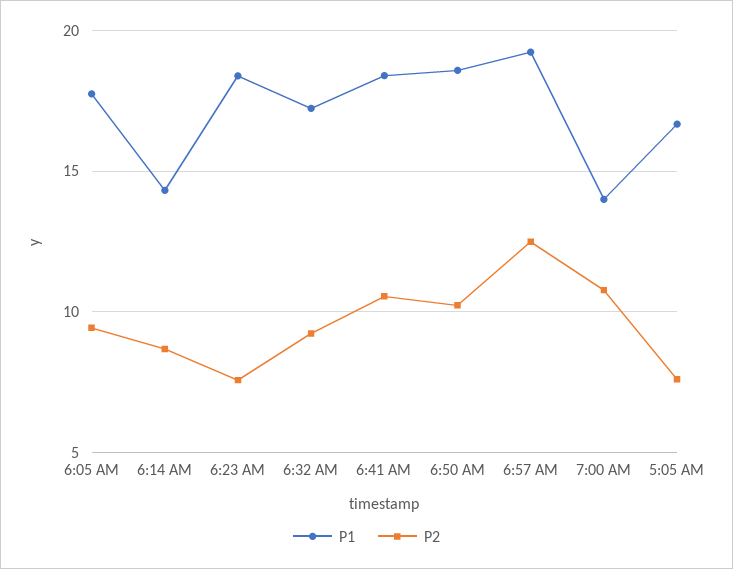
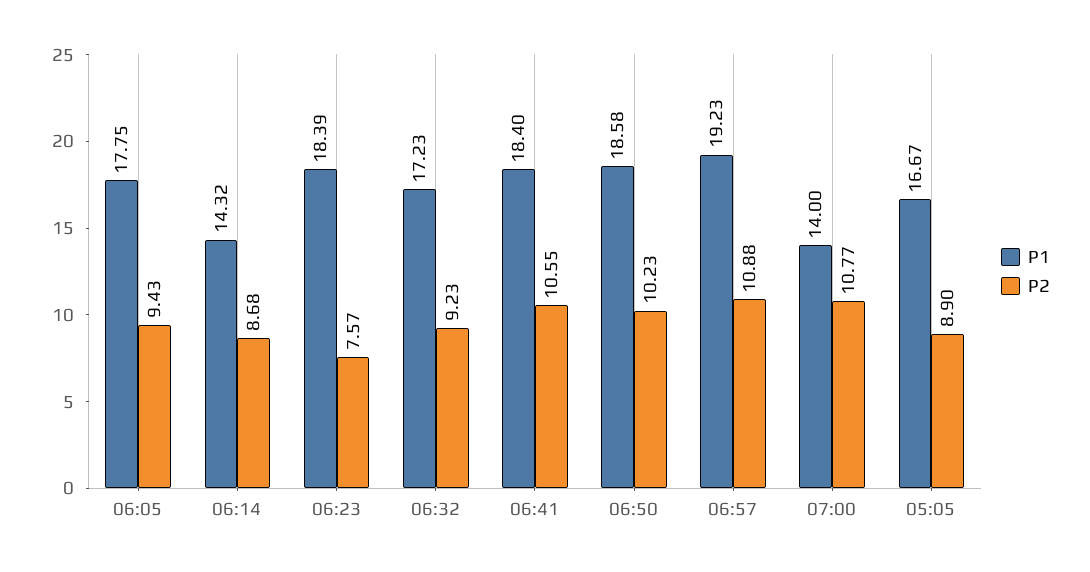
P2, 6:57 AM: 12.5 -> 10.88
P2, 5:05 AM: 7.5 -> 8.9

